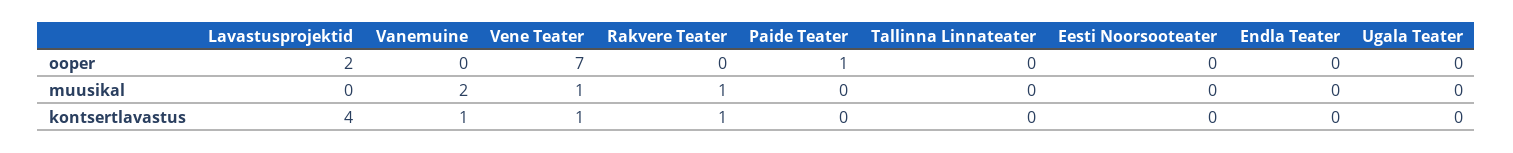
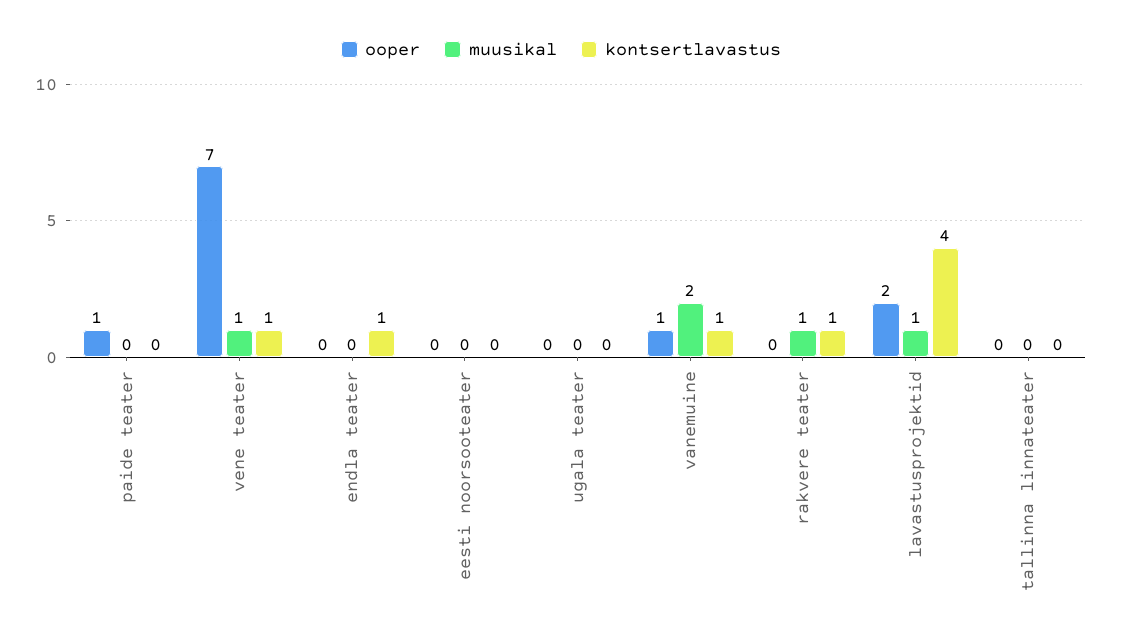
ooper, Vanemuine: 0 -> 1
muusikal, Lavastusprojektid: 0 -> 1
kontsertlavastus, Endla Teater: 0 -> 1

